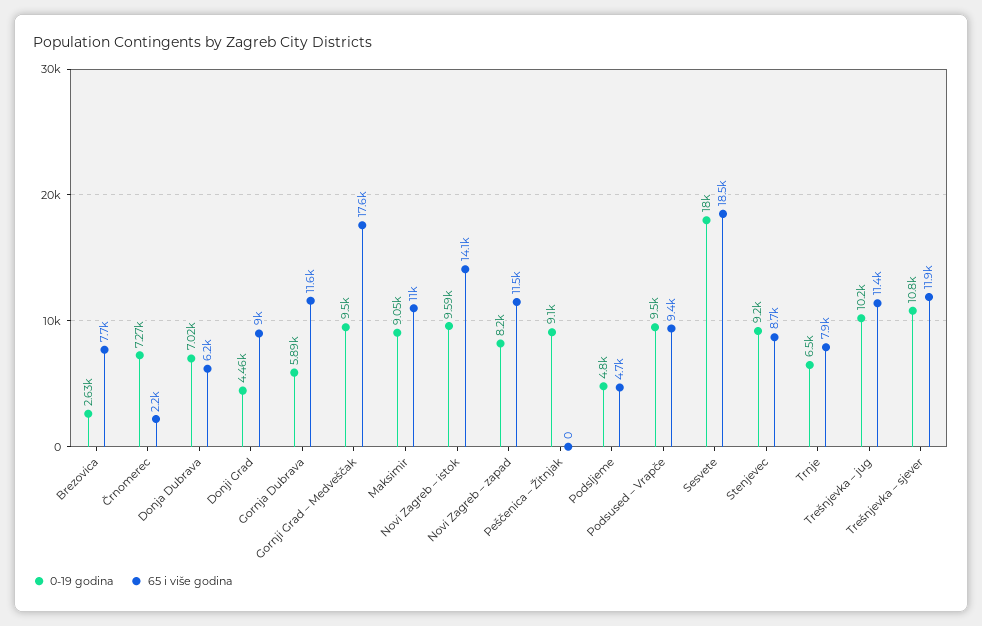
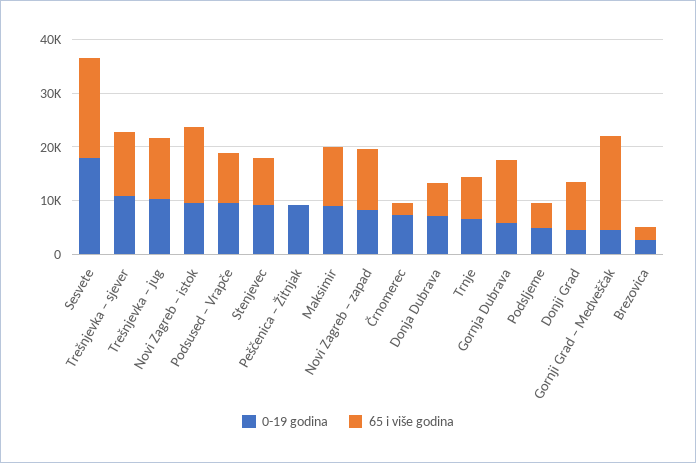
65 i više godina, Brezovica: 7700 -> 2000
0-19 godina, Gornji Grad – Medveščak: 9500 -> 4000

